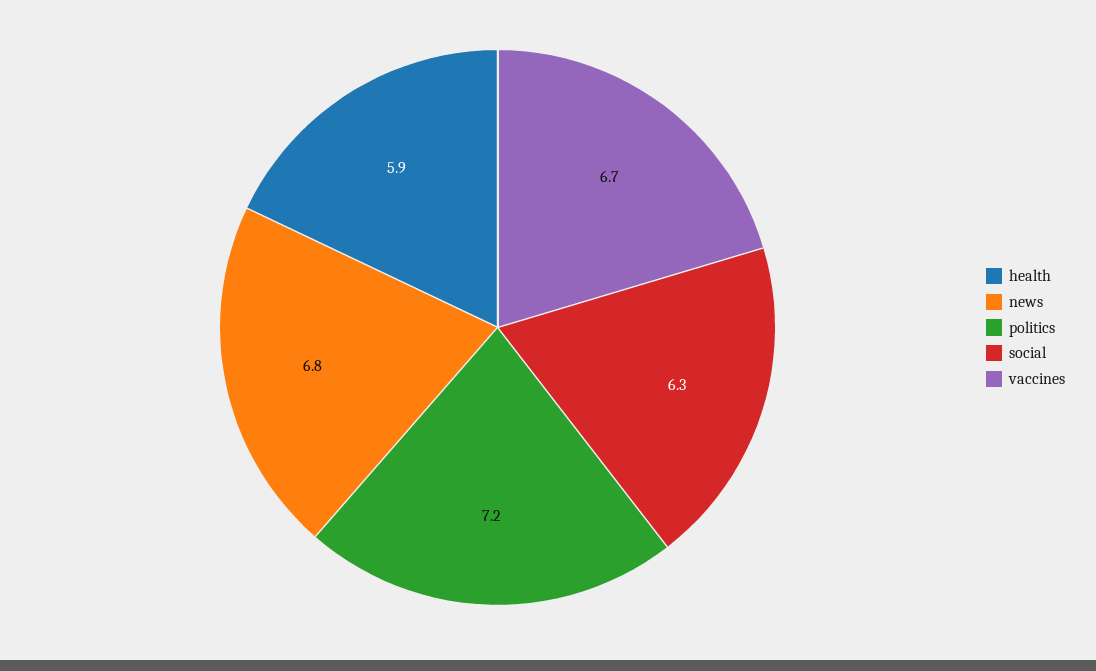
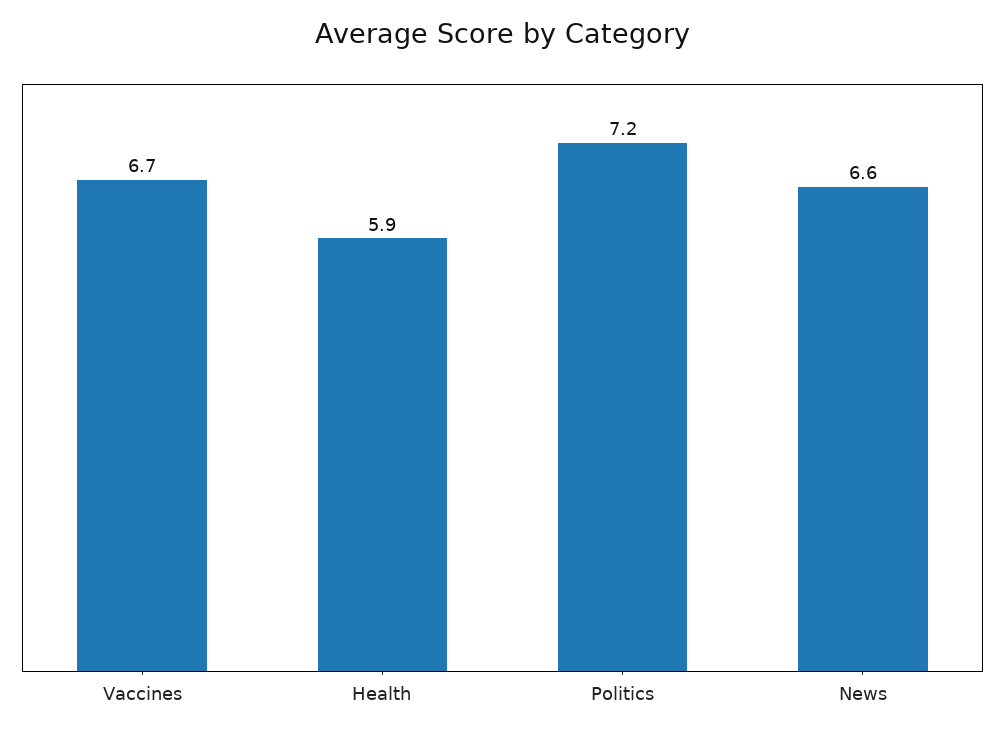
news: 6.8 -> 6.6
social: 6.3 -> none

